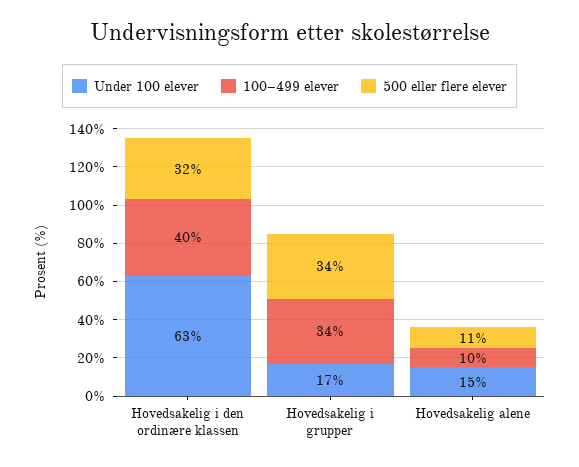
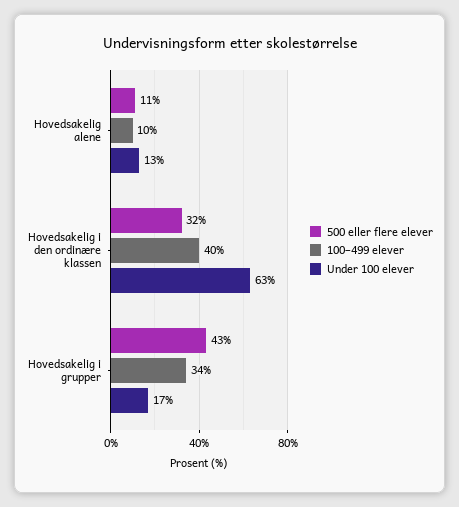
500 eller flere elever, Hovedsakelig i grupper: 34 -> 43
Under 100 elever, Hovedsakelig alene: 15 -> 13

